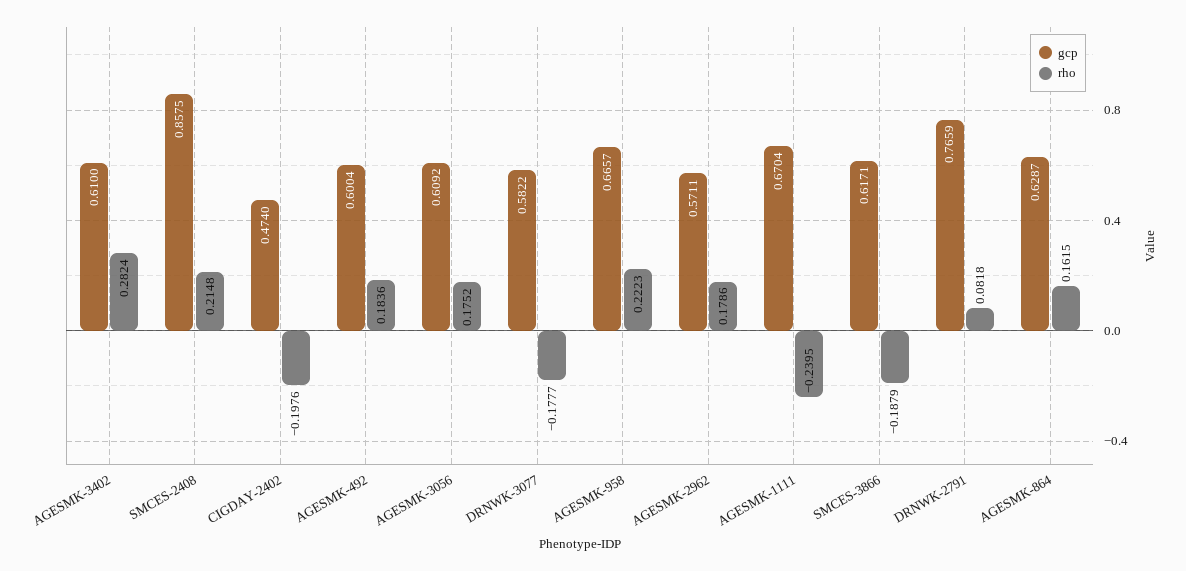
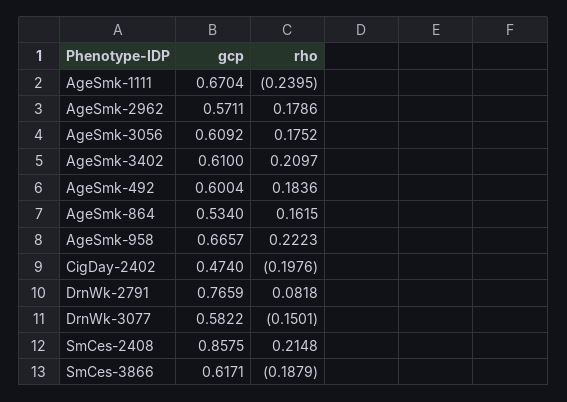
rho, AGESMK-3402: 0.2824 -> 0.2097
rho, DRNWK-3077: -0.1777 -> -0.1501
gcp, AGESMK-864: 0.6287 -> 0.534

